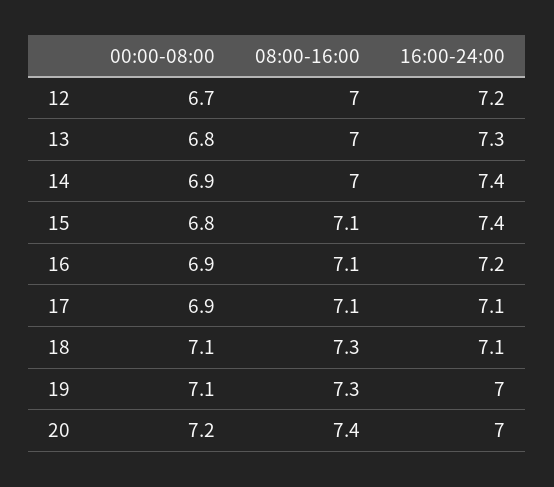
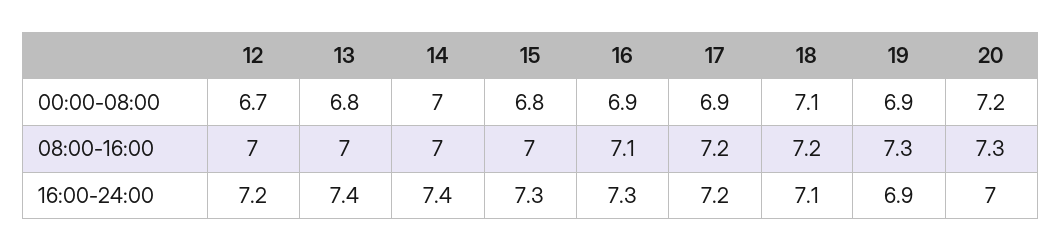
16:00-24:00, 13: 7.3 -> 7.4
00:00-08:00, 14: 6.9 -> 7
08:00-16:00, 15: 7.1 -> 7
16:00-24:00, 15: 7.4 -> 7.3
16:00-24:00, 16: 7.2 -> 7.3
08:00-16:00, 17: 7.1 -> 7.2
16:00-24:00, 17: 7.1 -> 7.2
08:00-16:00, 18: 7.3 -> 7.2
00:00-08:00, 19: 7.1 -> 6.9
16:00-24:00, 19: 7 -> 6.9
08:00-16:00, 20: 7.4 -> 7.3

